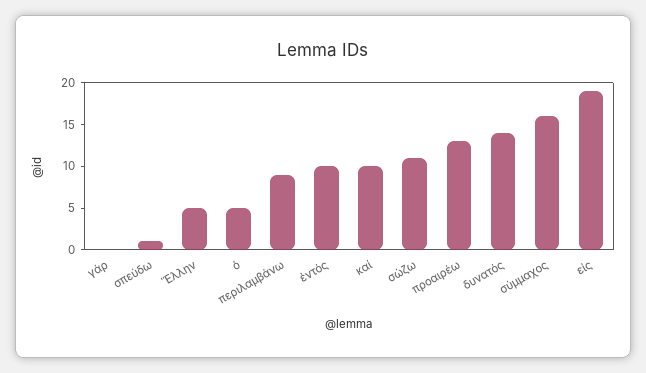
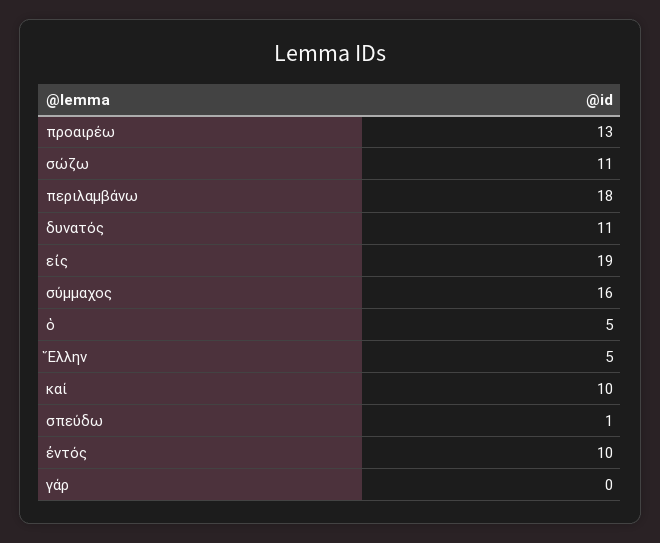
περιλαμβάνω: 9 -> 18
δυνατός: 14 -> 11

